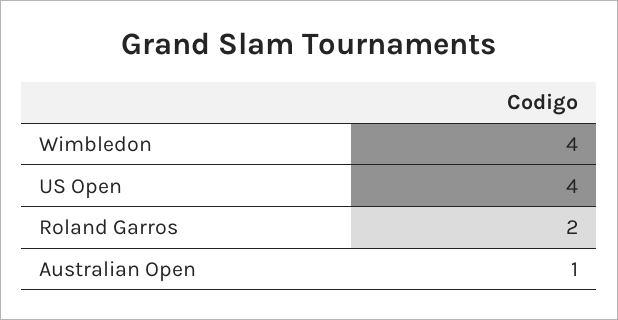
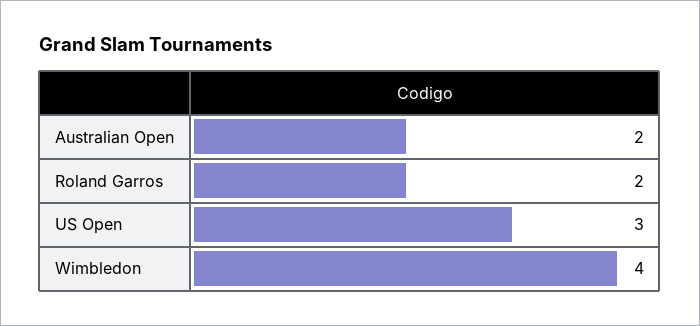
US Open: 4 -> 3
Australian Open: 1 -> 2

